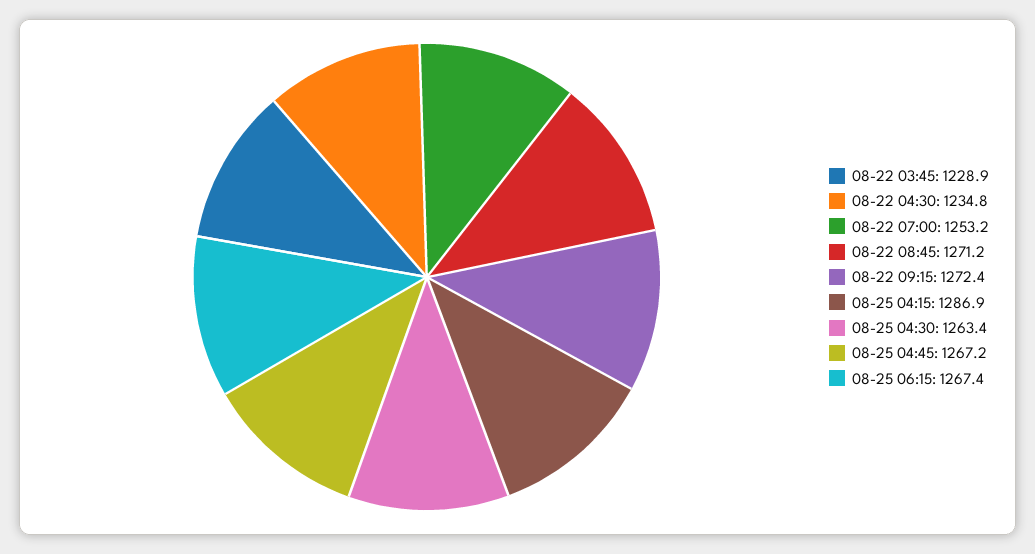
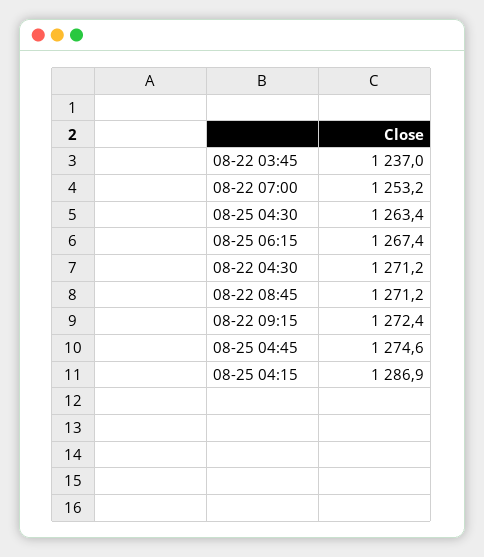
08-22 03:45: 1228.9 -> 1237
08-22 04:30: 1234.8 -> 1271.2
08-25 04:45: 1267.2 -> 1274.6

